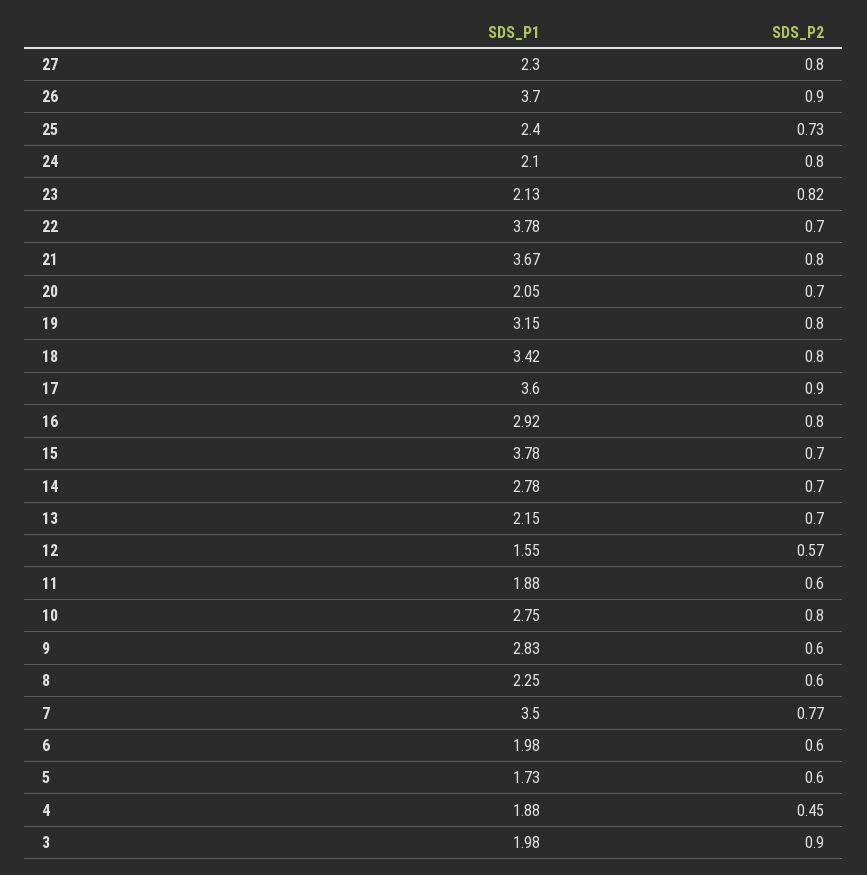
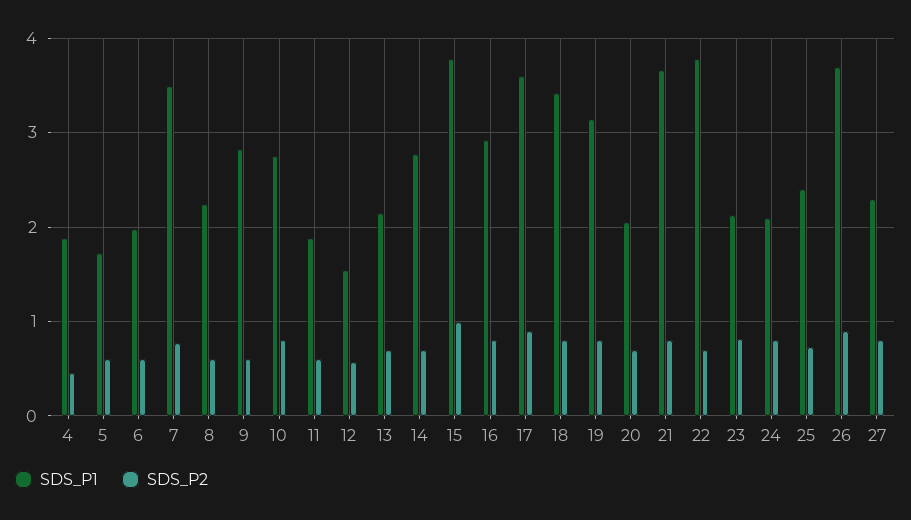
SDS_P2, 15: 0.7 -> 1
SDS_P1, 3: 1.98 -> none
SDS_P2, 3: 0.9 -> none

